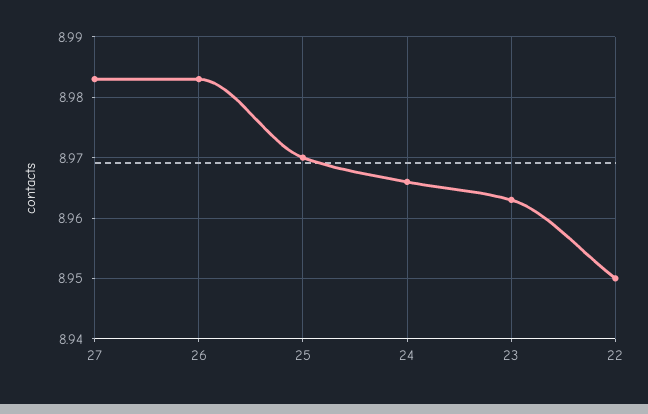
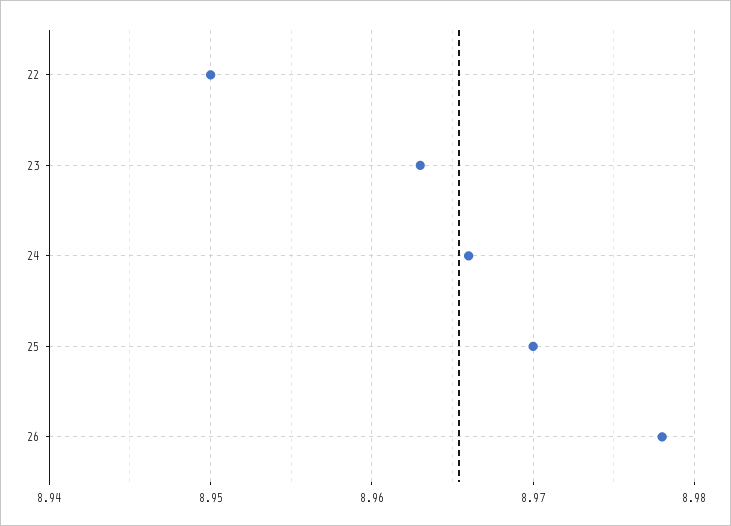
27: 8.983 -> none
26: 8.983 -> 8.978

